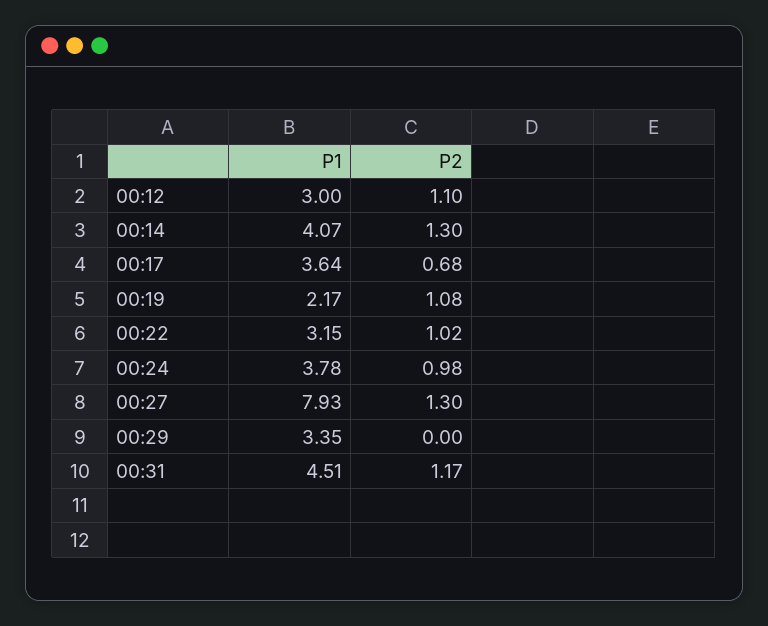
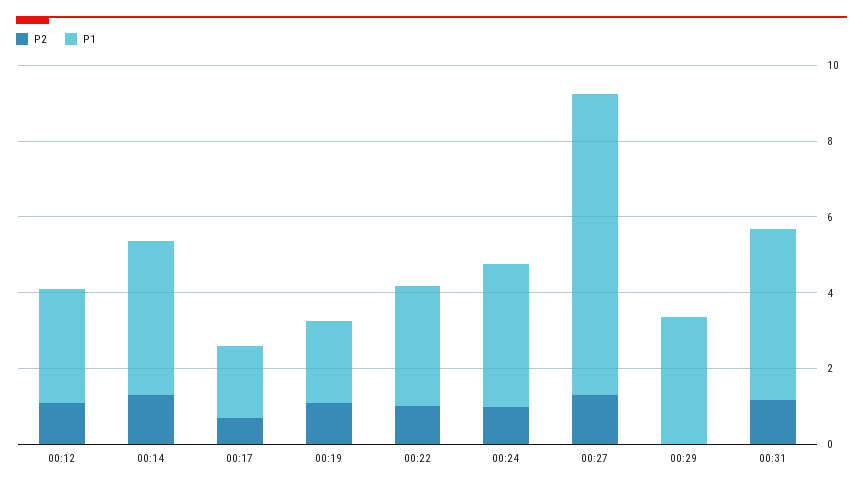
P1, 00:17: 3.64 -> 2

